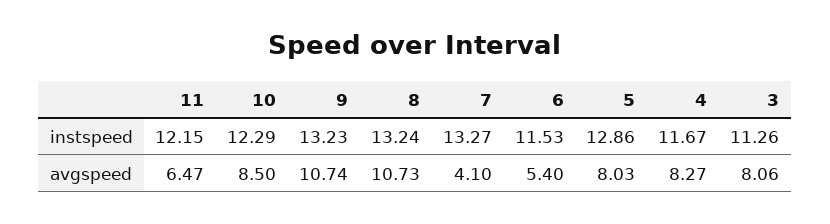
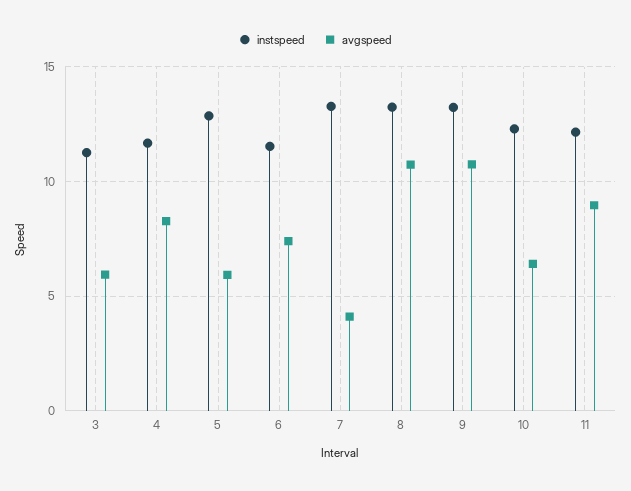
avgspeed, 11: 6.47 -> 9
avgspeed, 10: 8.5 -> 6.5
avgspeed, 6: 5.4 -> 7.5
avgspeed, 5: 8.03 -> 6
avgspeed, 3: 8.06 -> 6

